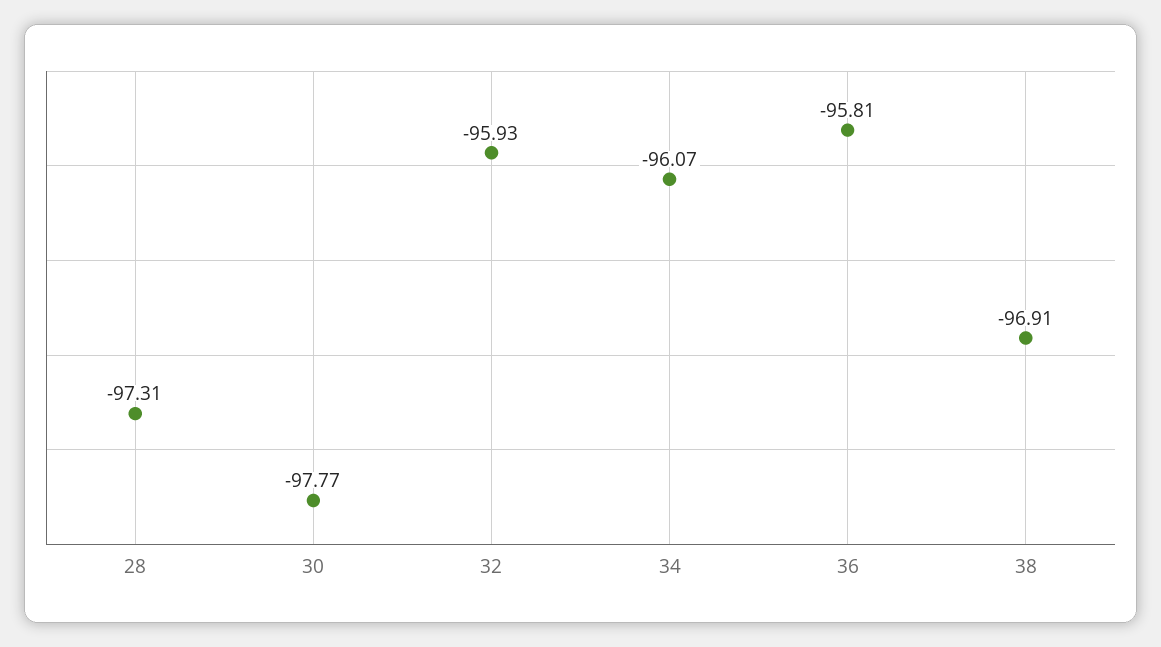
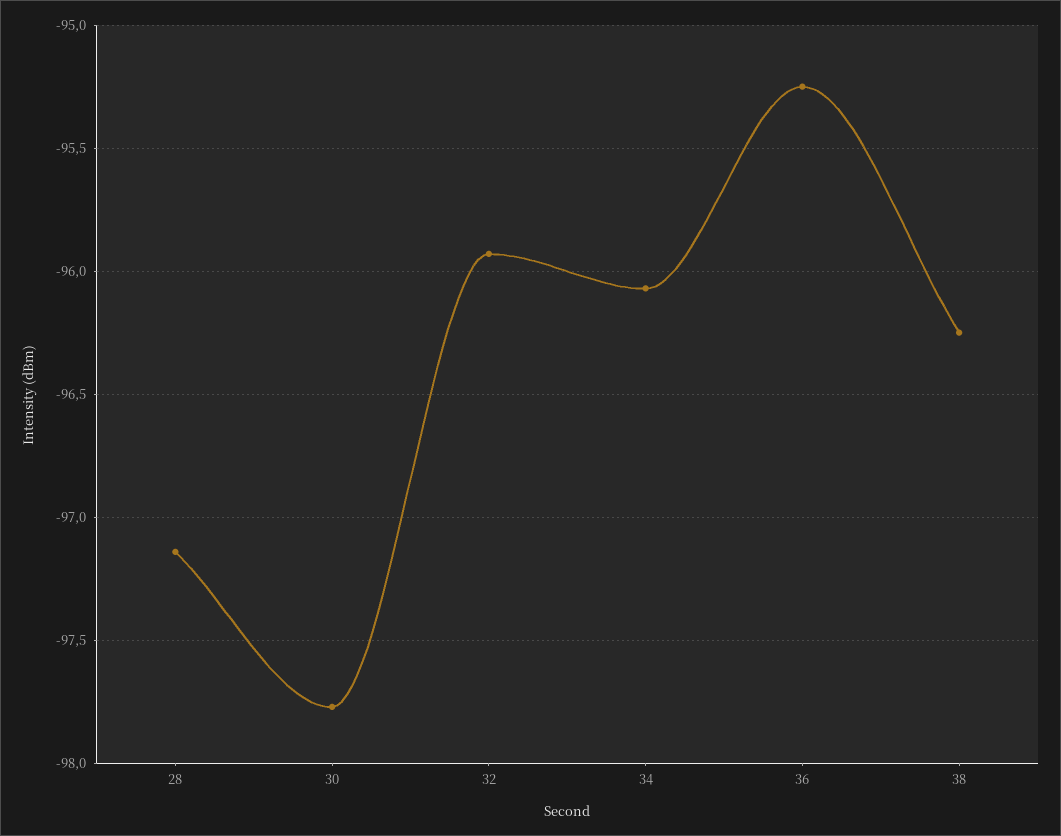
28: -97.31 -> -97.15
36: -95.81 -> -95.25
38: -96.91 -> -96.25

